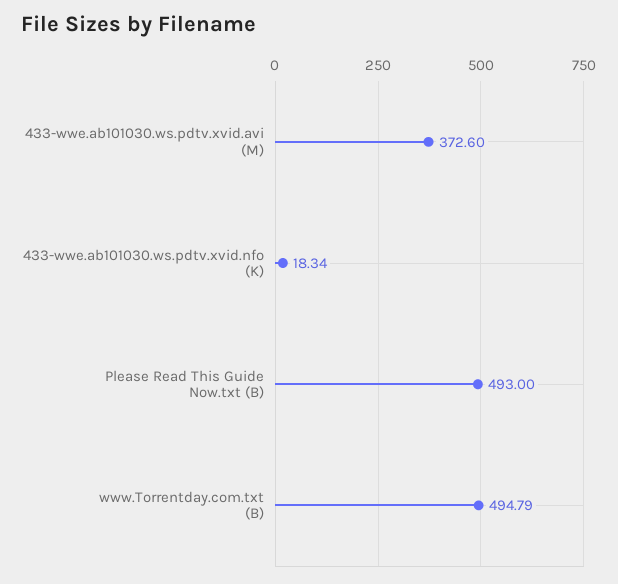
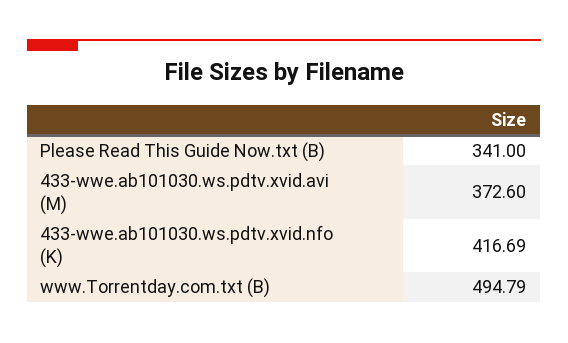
433-wwe.ab101030.ws.pdtv.xvid.nfo (K): 18.34 -> 416.69
Please Read This Guide Now.txt (B): 493 -> 341

